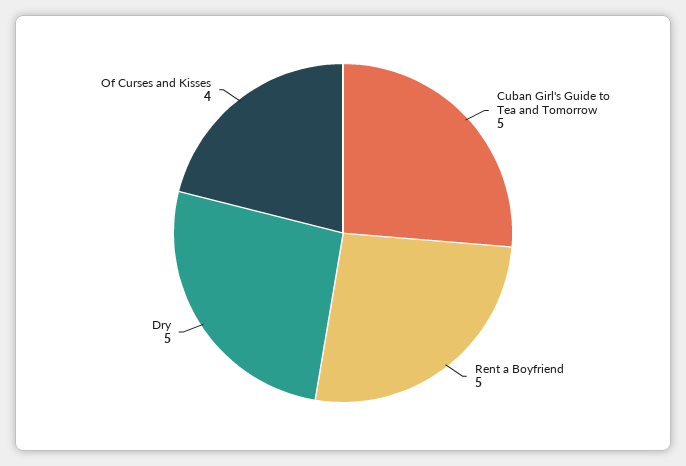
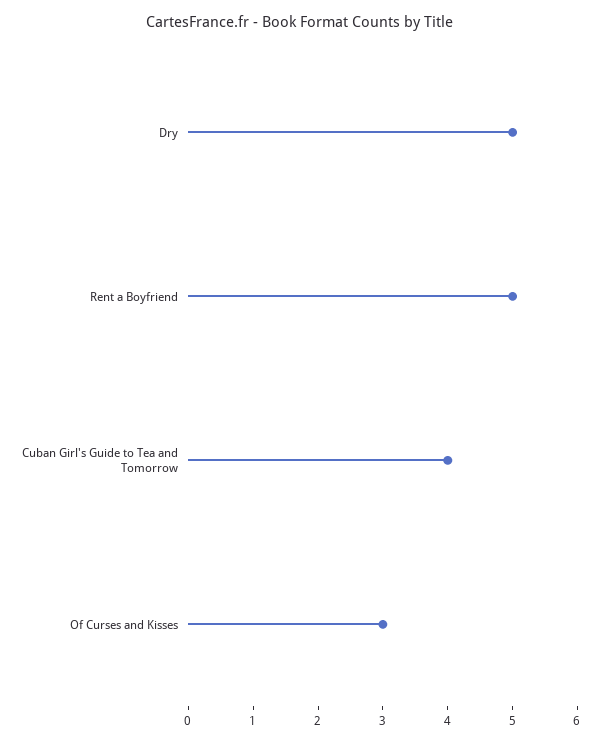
Cuban Girl's Guide to Tea and Tomorrow: 5 -> 4
Of Curses and Kisses: 4 -> 3

